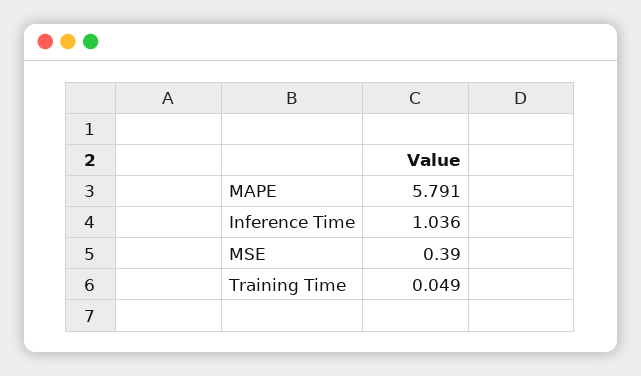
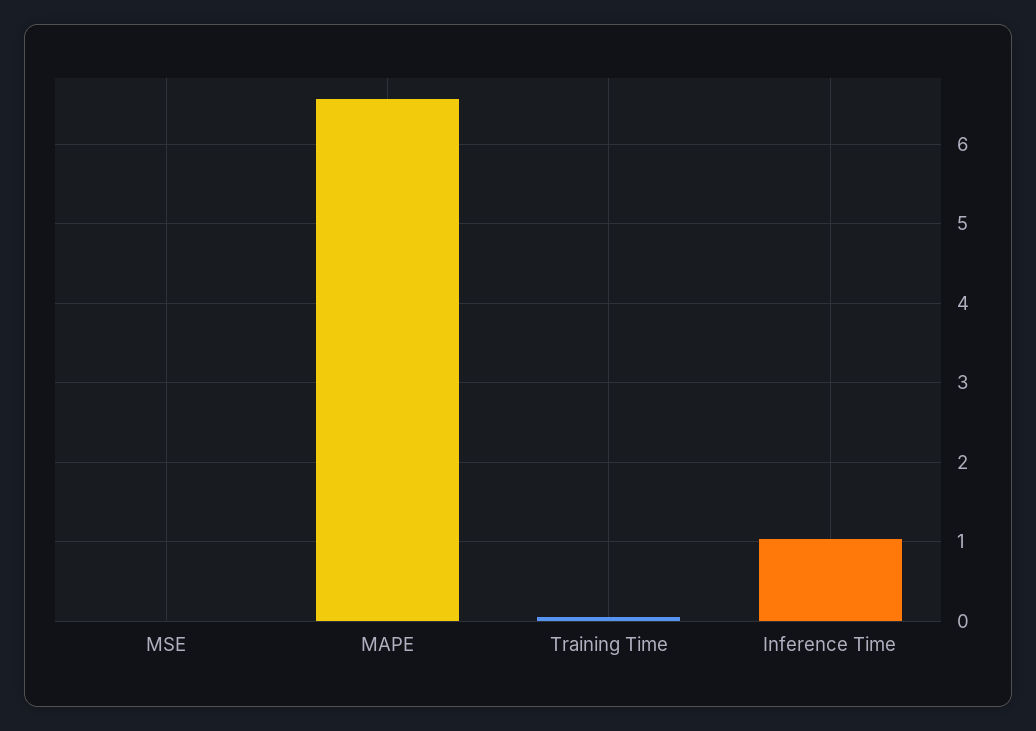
MAPE: 5.791 -> 6.6
MSE: 0.39 -> 0

